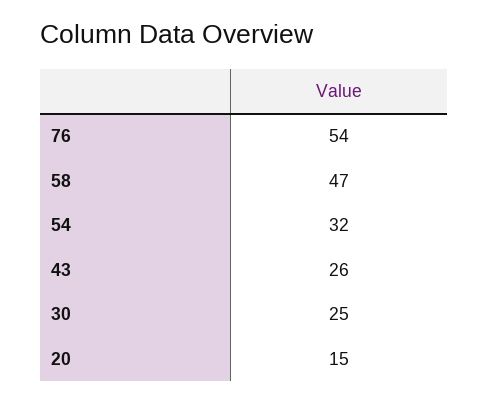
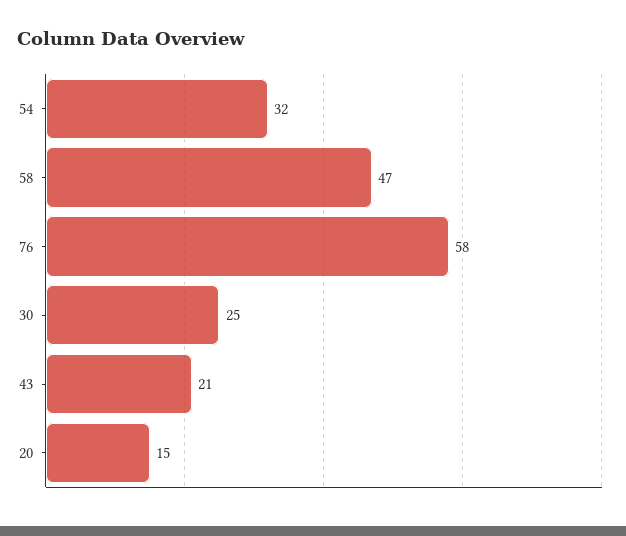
76: 54 -> 58
43: 26 -> 21

